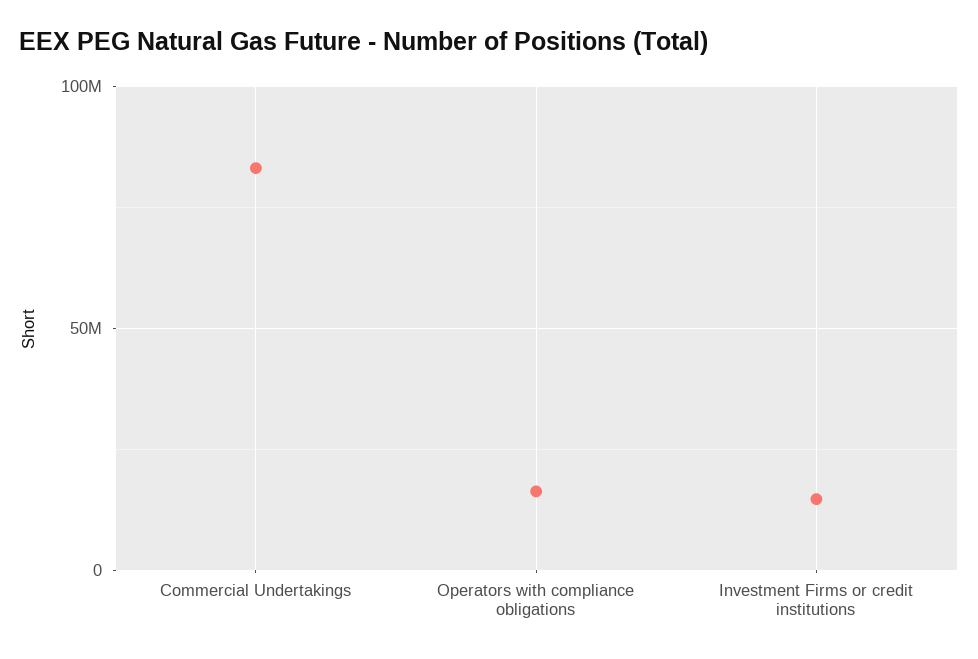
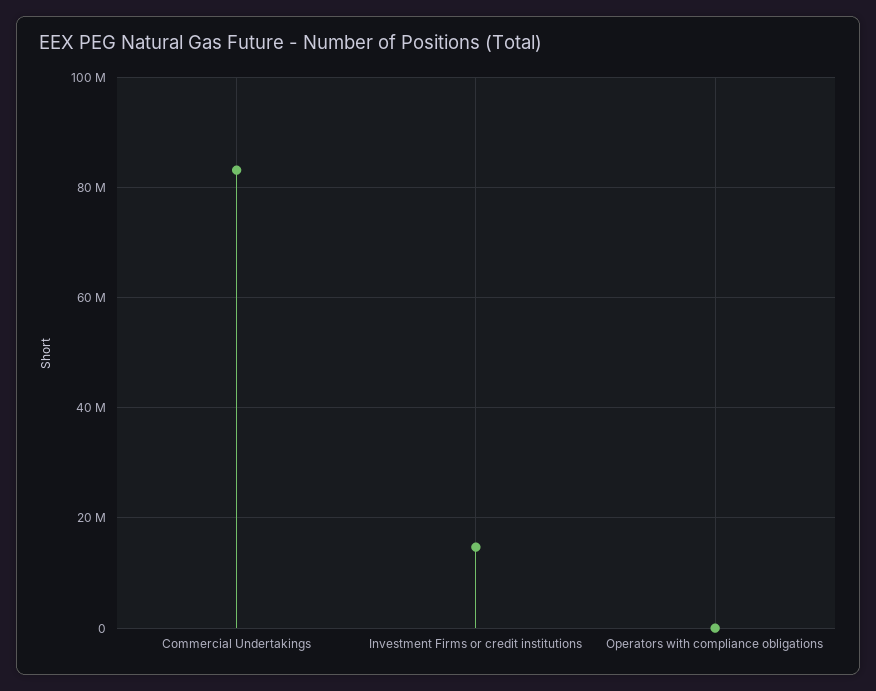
Operators with compliance obligations: 15000000 -> 0

